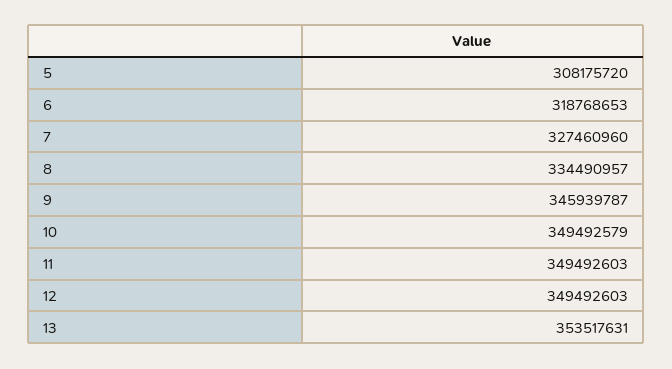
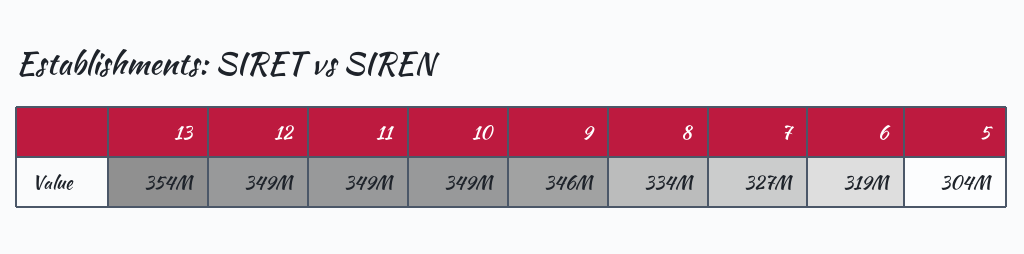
5: 308175720 -> 304000000

